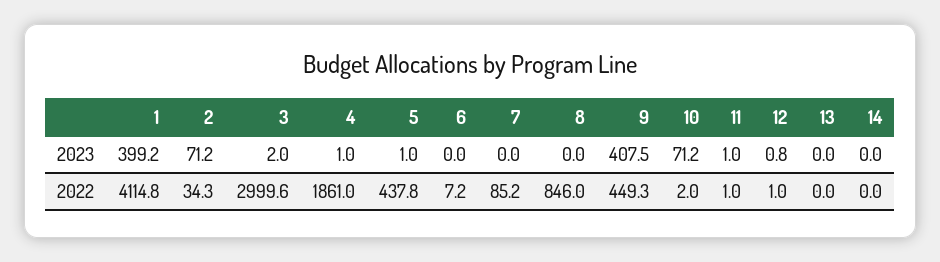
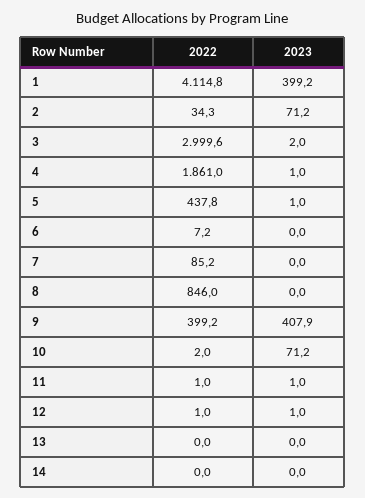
9, 2023: 407.5 -> 407.9
12, 2023: 0.8 -> 1
9, 2022: 449.3 -> 399.2

